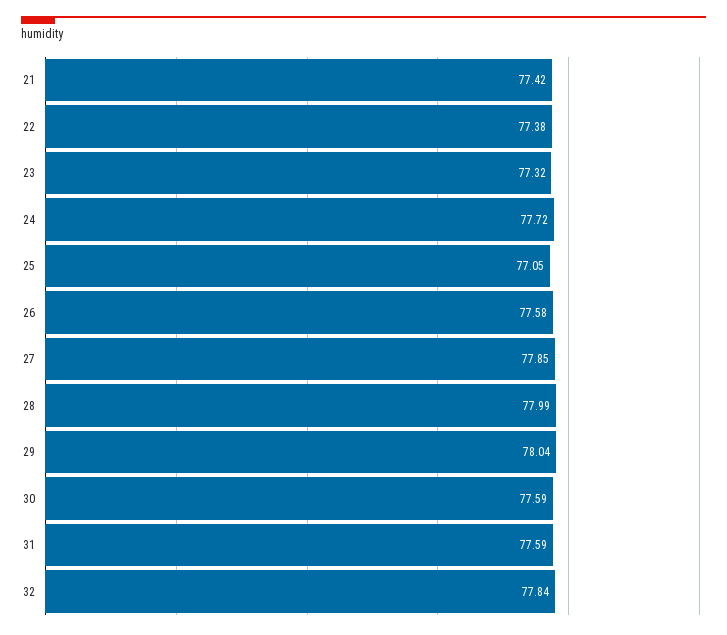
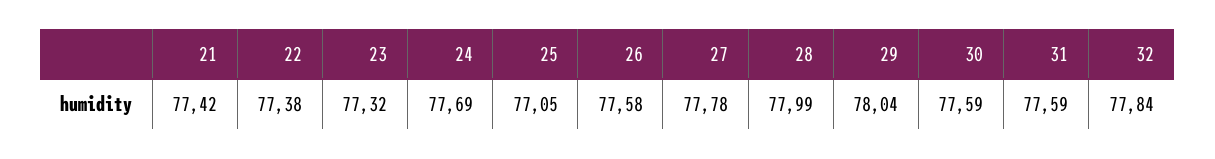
24: 77.72 -> 77.69
27: 77.85 -> 77.78

